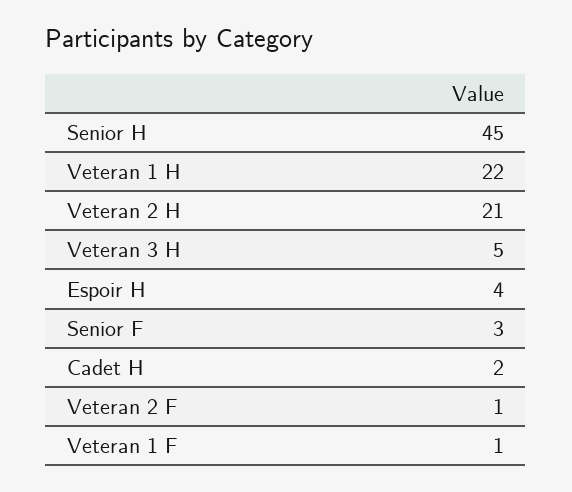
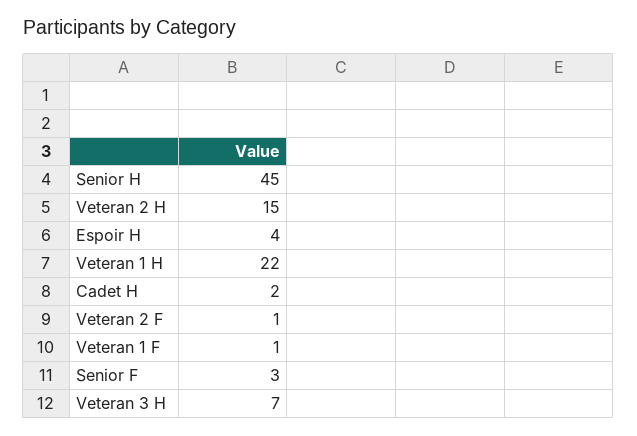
Veteran 2 H: 21 -> 15
Veteran 3 H: 5 -> 7

